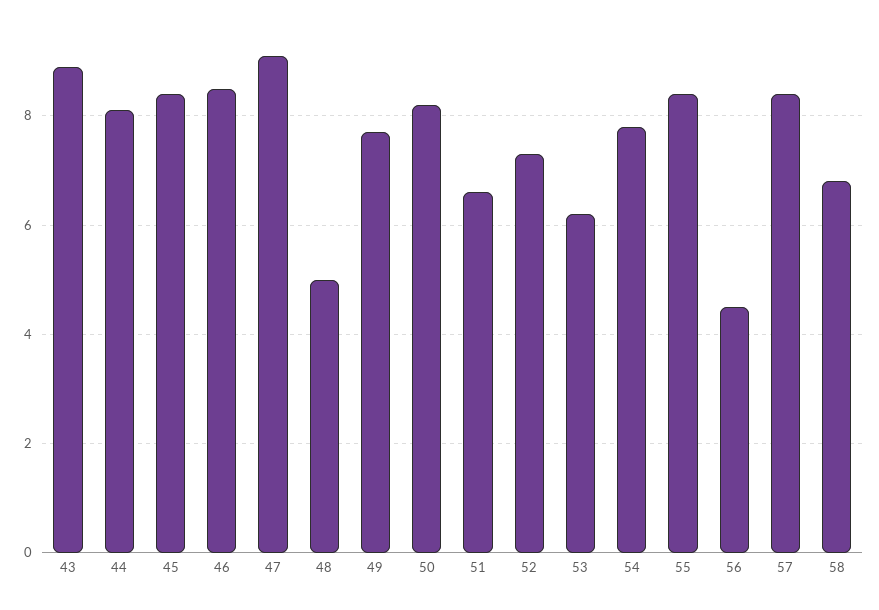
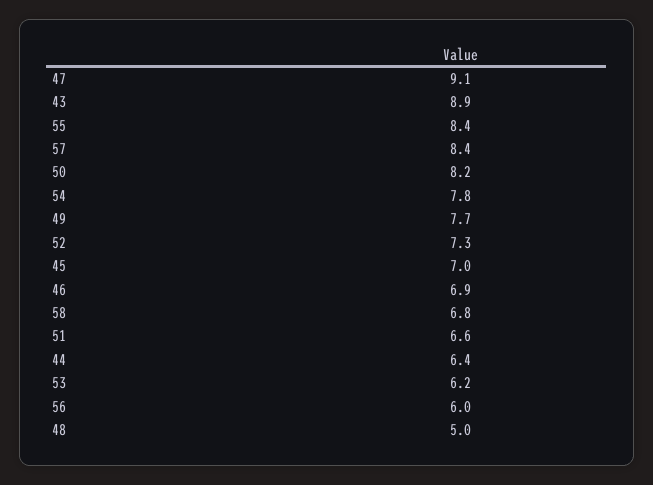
44: 8 -> 6.4
45: 8.5 -> 7
46: 8.5 -> 6.9
56: 4.5 -> 6

